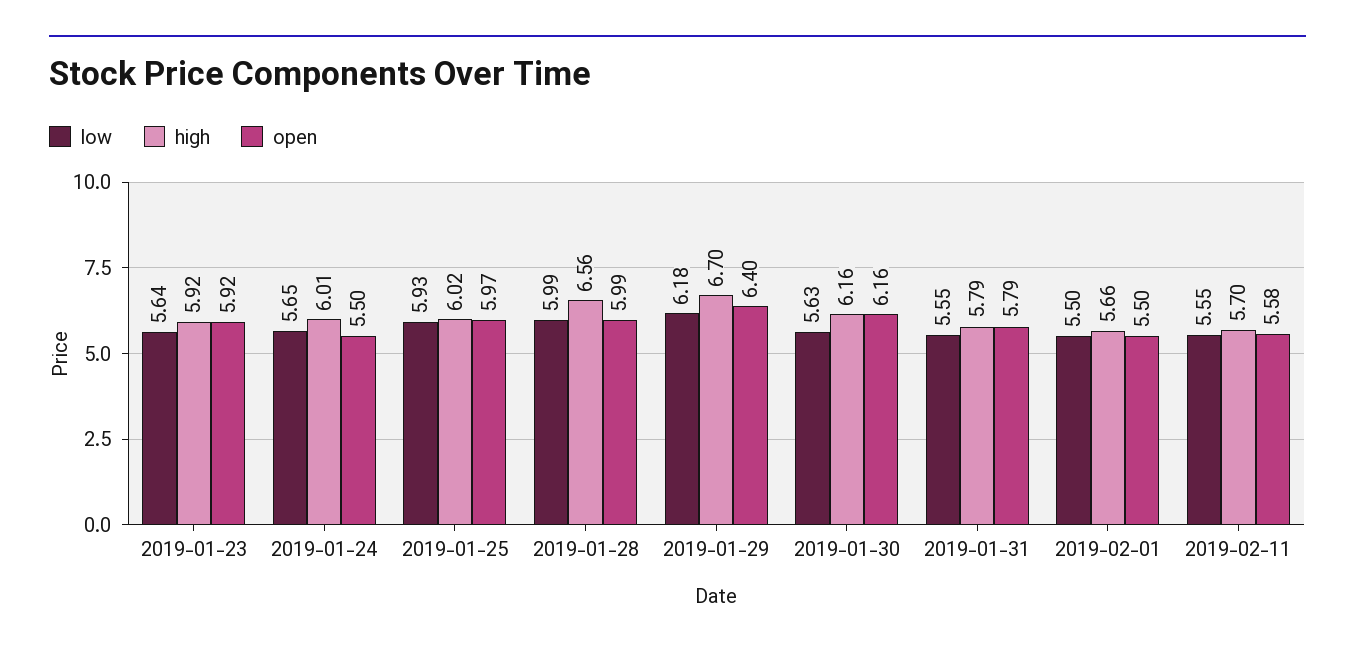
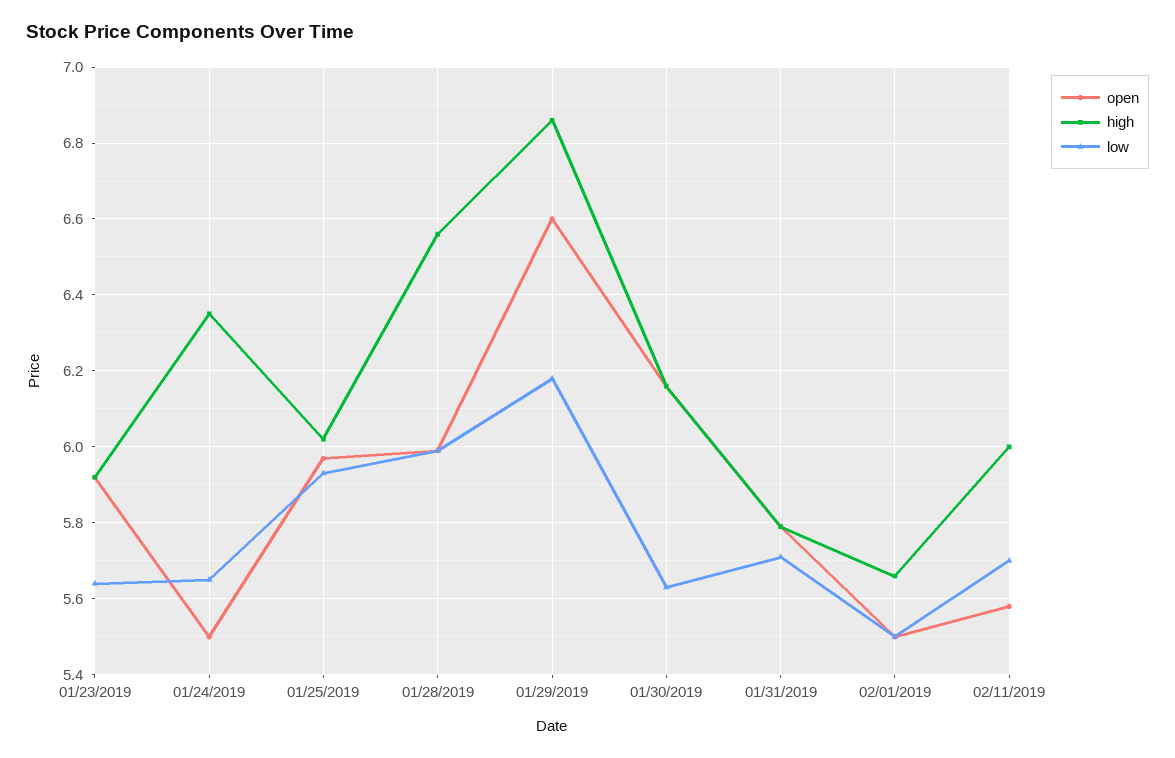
high, 2019-01-24: 6.01 -> 6.35
high, 2019-01-29: 6.7 -> 6.85
open, 2019-01-29: 6.4 -> 6.6
low, 2019-01-31: 5.55 -> 5.7
low, 2019-02-11: 5.55 -> 5.7
high, 2019-02-11: 5.7 -> 6

